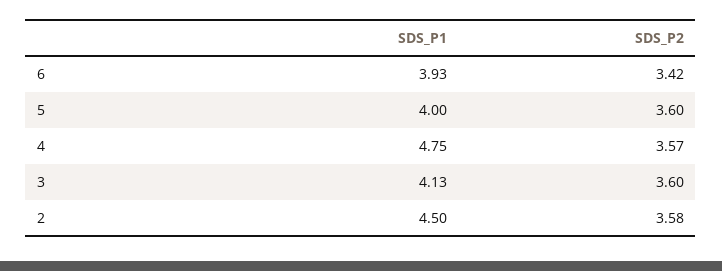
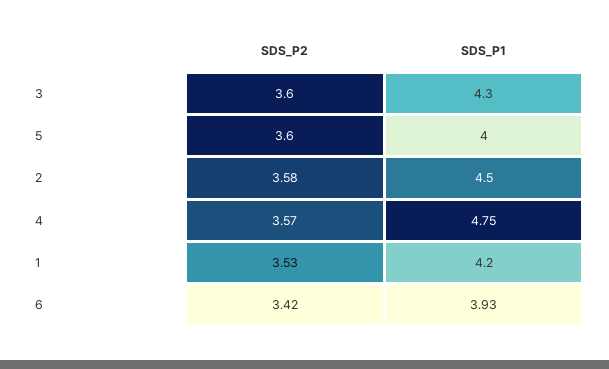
SDS_P1, 3: 4.13 -> 4.3
SDS_P2, 1: none -> 3.53
SDS_P1, 1: none -> 4.2

